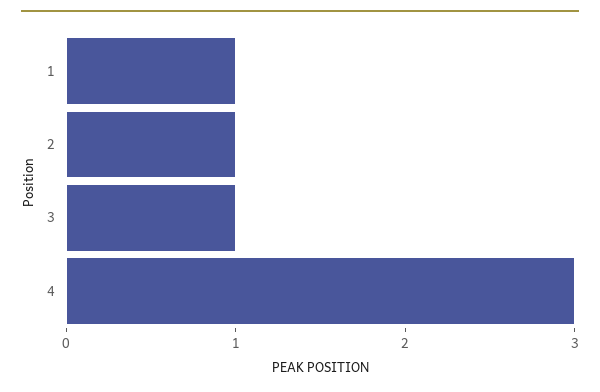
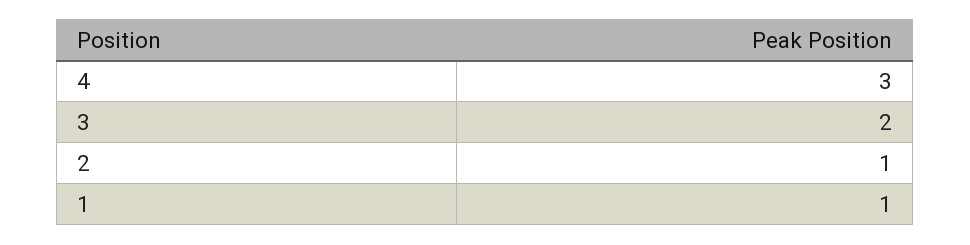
3: 1 -> 2

